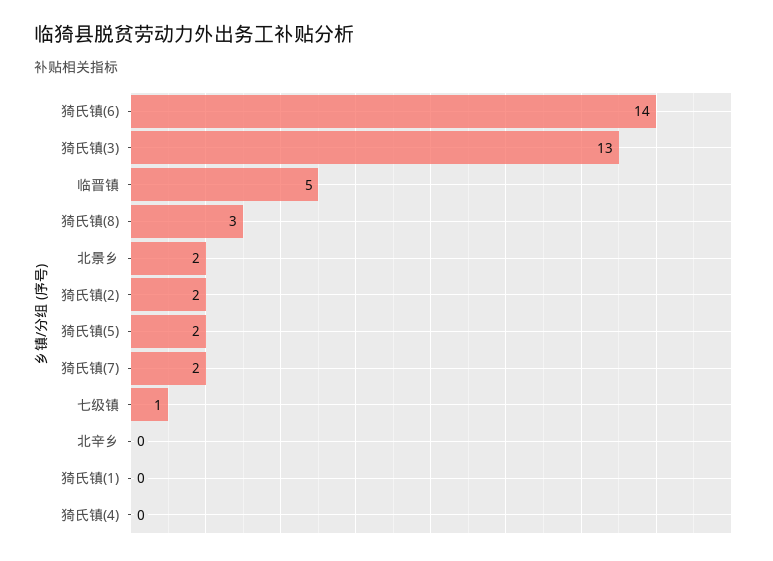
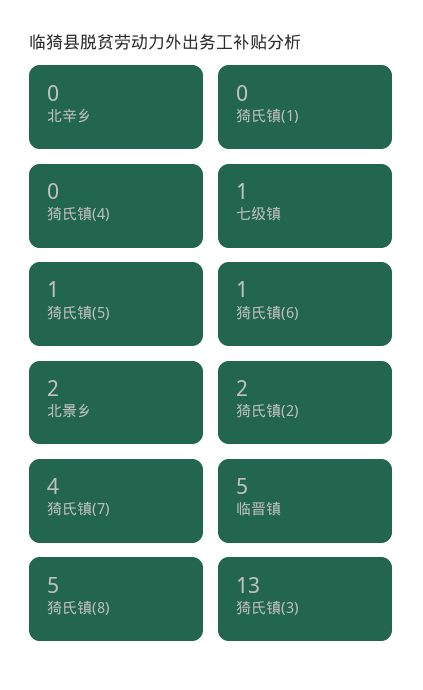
猗氏镇(6): 14 -> 1
猗氏镇(8): 3 -> 5
猗氏镇(5): 2 -> 1
猗氏镇(7): 2 -> 4

